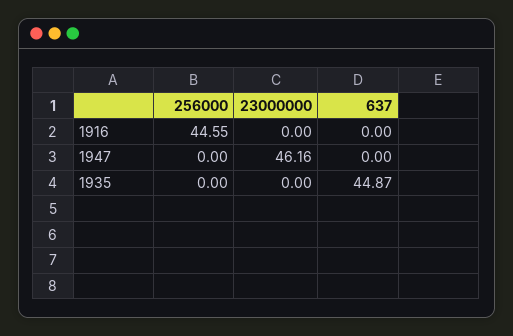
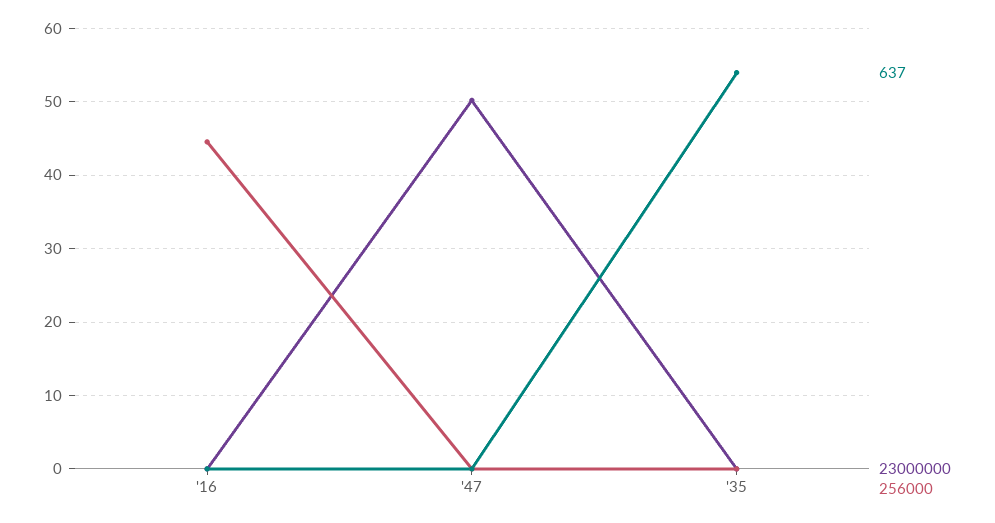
23000000, 1947: 46.16 -> 50
637, 1935: 44.87 -> 54

